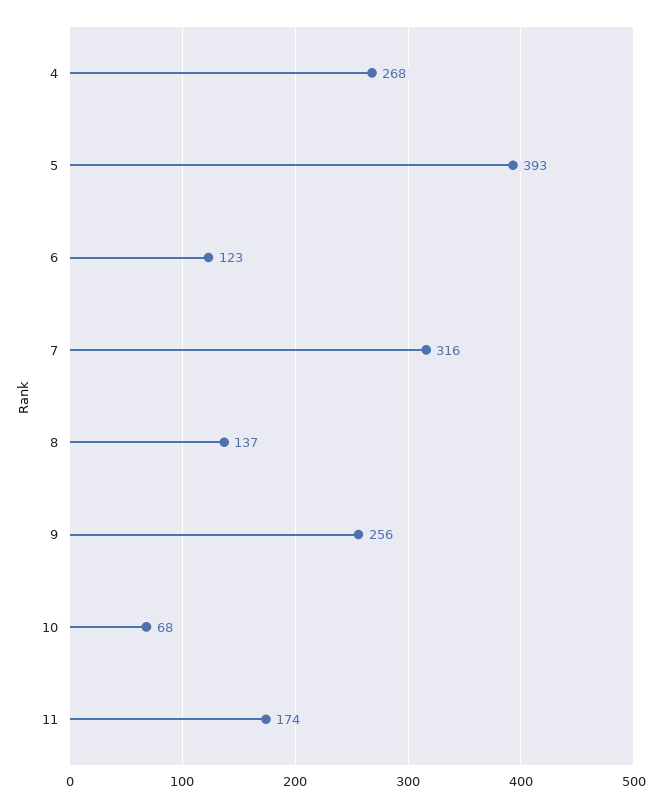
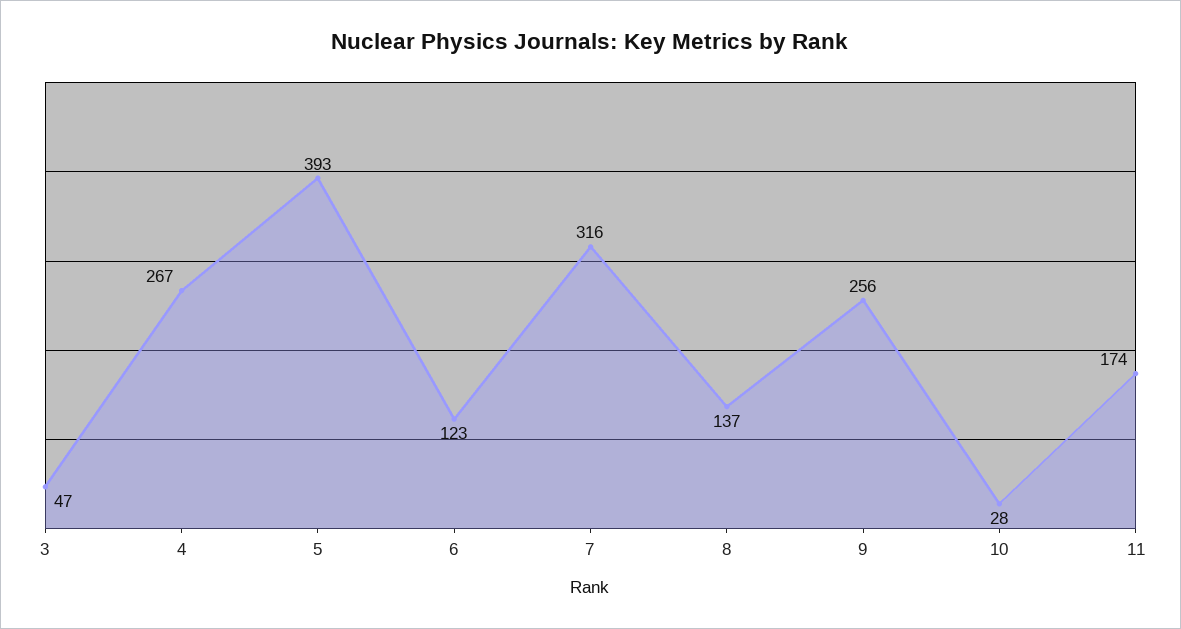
4: 268 -> 267
10: 68 -> 28
3: none -> 47

